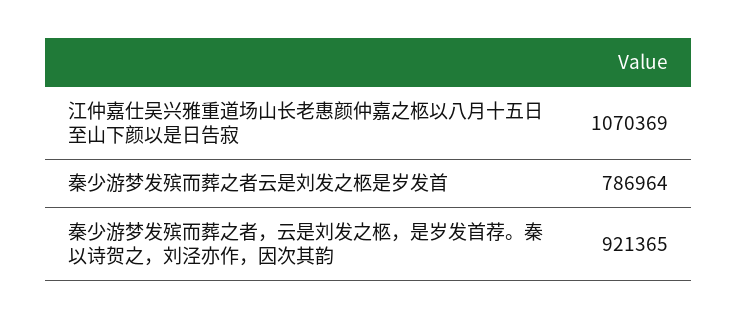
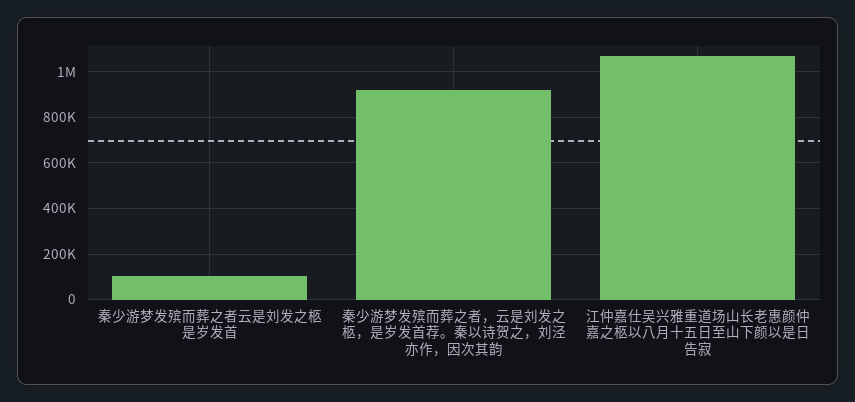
秦少游梦发殡而葬之者云是刘发之柩是岁发首: 786964 -> 100000

